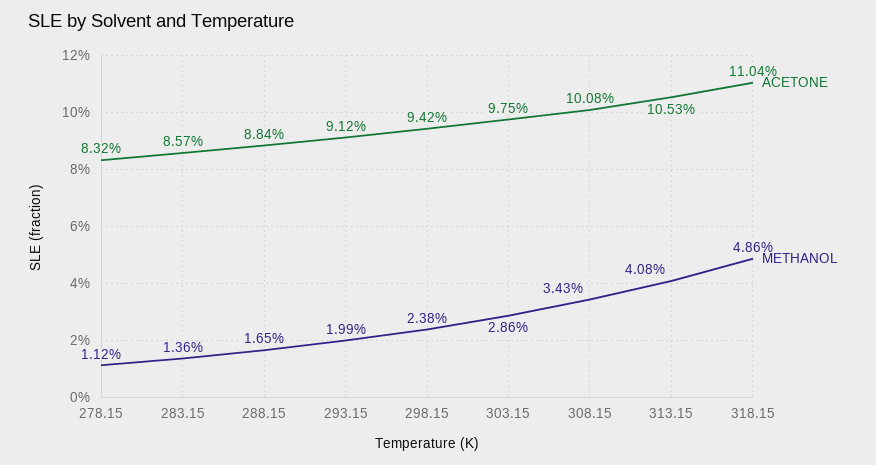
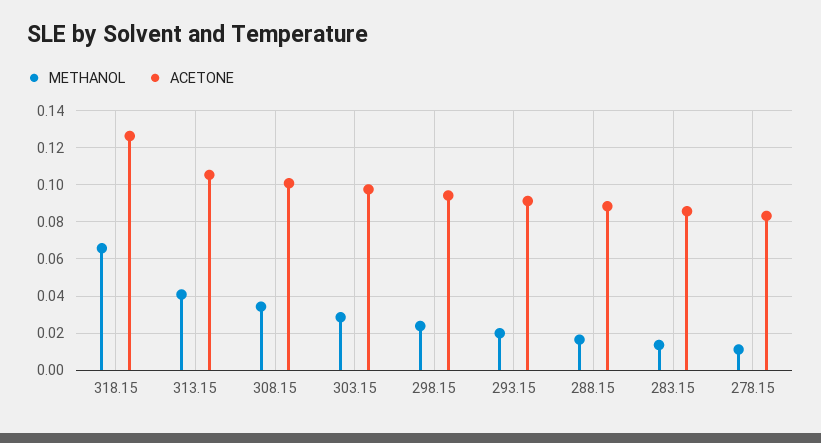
ACETONE, 318.15: 0.1104 -> 0.125
METHANOL, 318.15: 0.0486 -> 0.065

